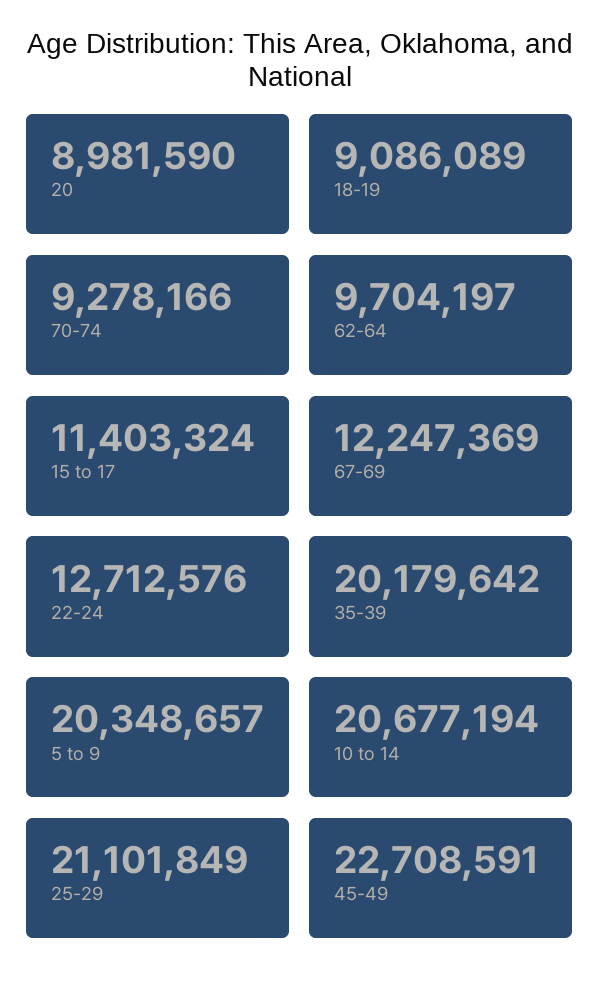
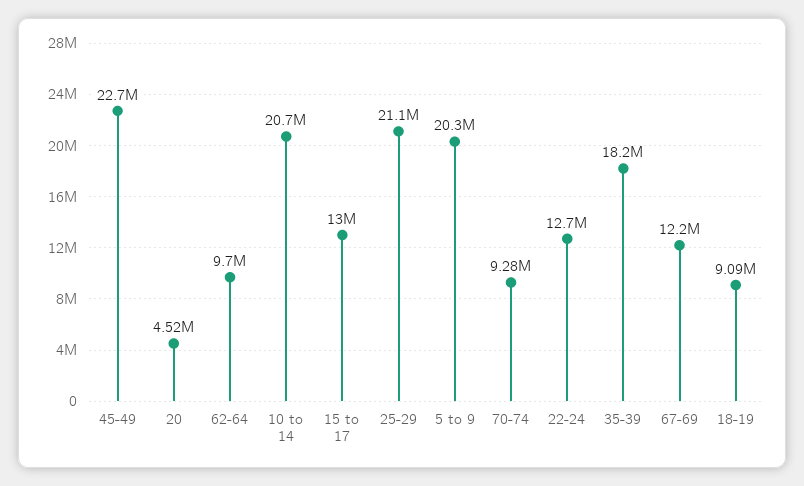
20: 8981590 -> 4520000
15 to 17: 11403324 -> 13000000
35-39: 20179642 -> 18200000

